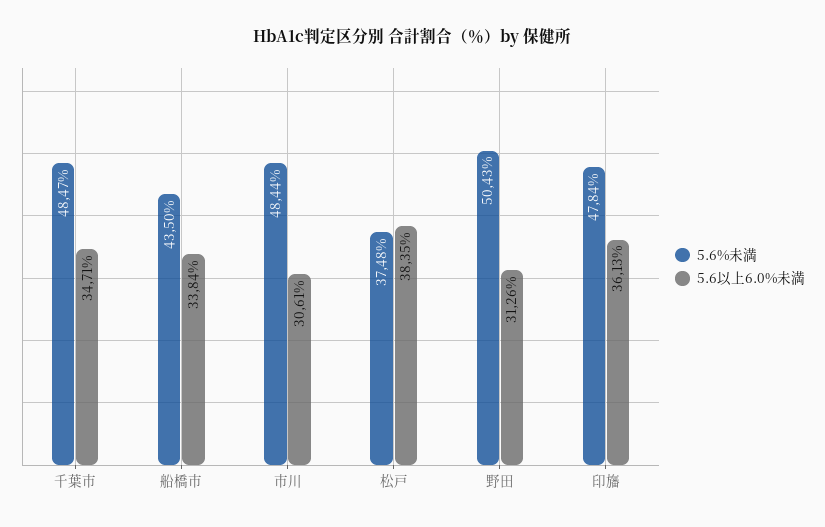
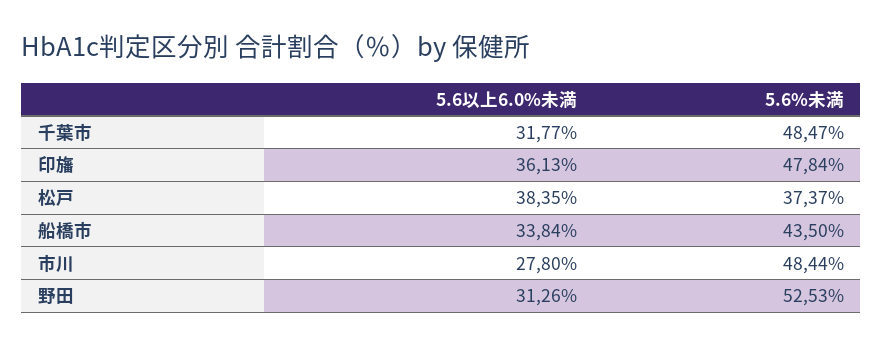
5.6以上6.0%未満, 千葉市: 34.71 -> 31.77
5.6以上6.0%未満, 市川: 30.61 -> 27.8
5.6%未満, 松戸: 37.48 -> 37.37
5.6%未満, 野田: 50.43 -> 52.53

